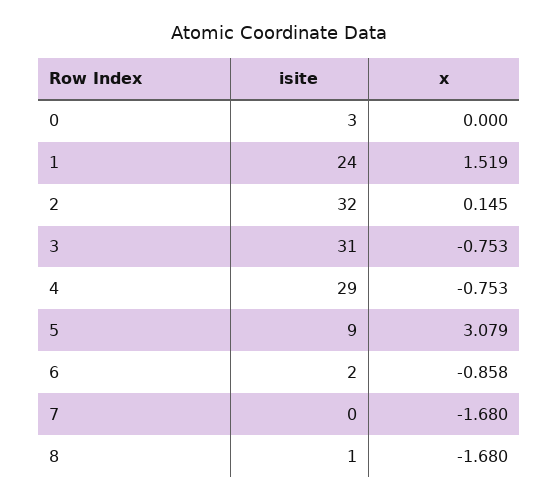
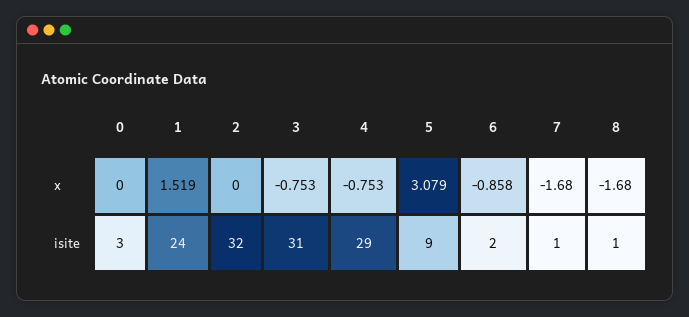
x, 2: 0.145 -> 0
isite, 7: 0 -> 1

